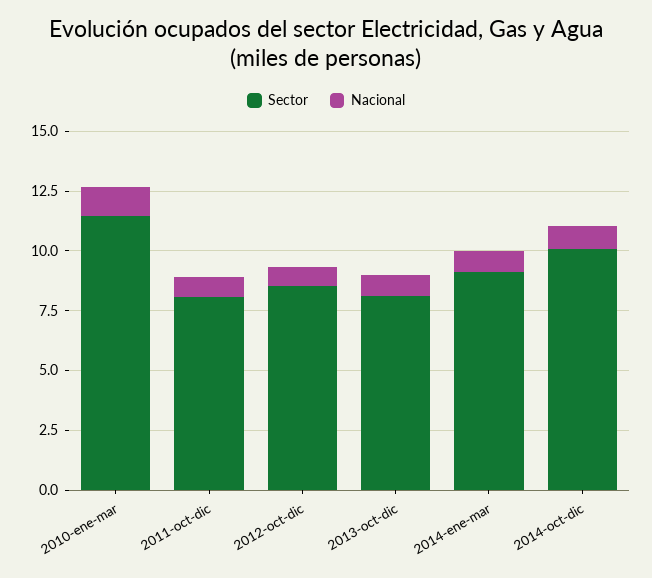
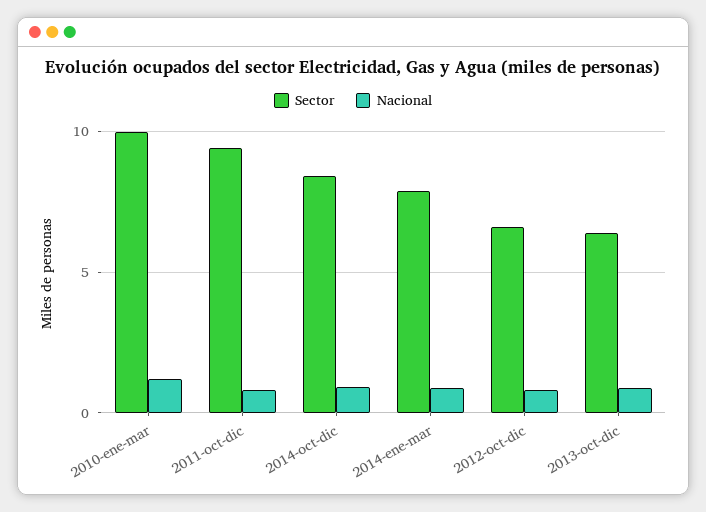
Sector, 2010-ene-mar: 11.5 -> 10
Sector, 2011-oct-dic: 8 -> 9.5
Sector, 2012-oct-dic: 8.5 -> 6.5
Sector, 2013-oct-dic: 8 -> 6.5
Sector, 2014-ene-mar: 9 -> 8
Sector, 2014-oct-dic: 10 -> 8.5

